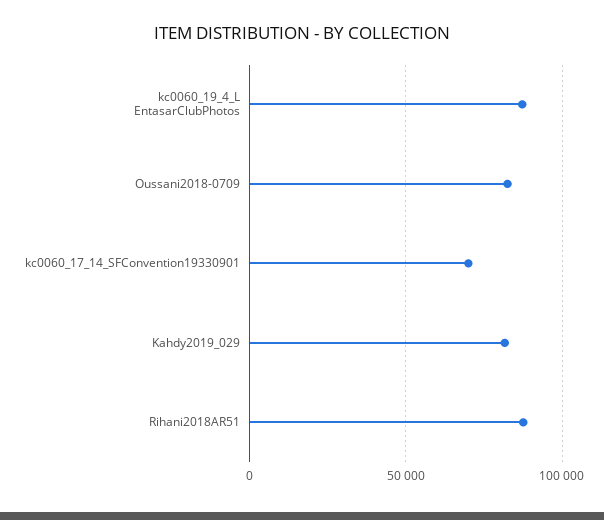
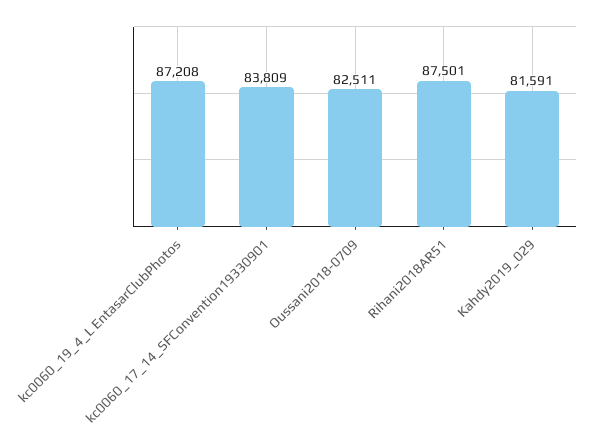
kc0060_17_14_SFConvention19330901: 70000 -> 83809

